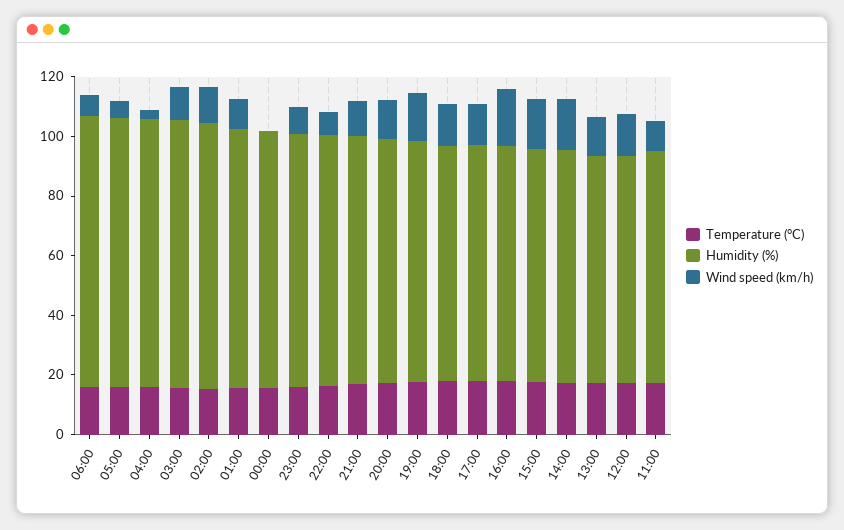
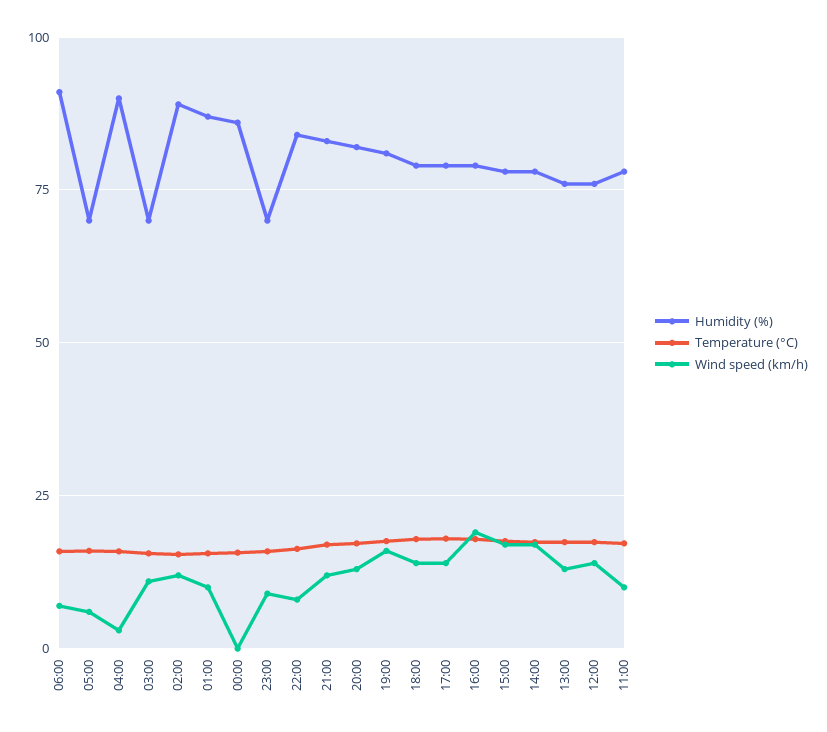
Humidity (%), 05:00: 90 -> 70
Humidity (%), 03:00: 90 -> 70
Humidity (%), 23:00: 85 -> 70

